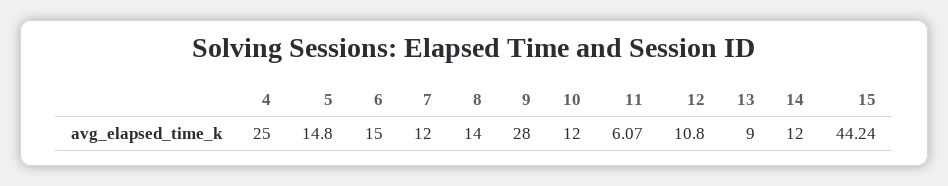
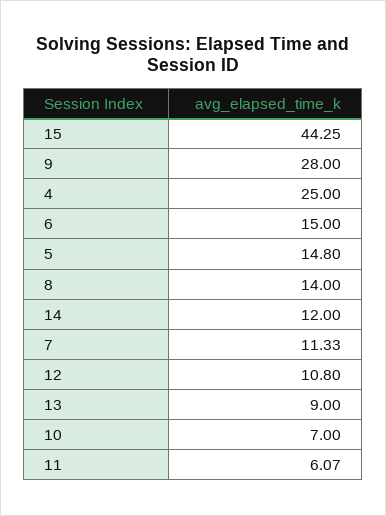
7: 12 -> 11.33
10: 12 -> 7
15: 44.24 -> 44.25

